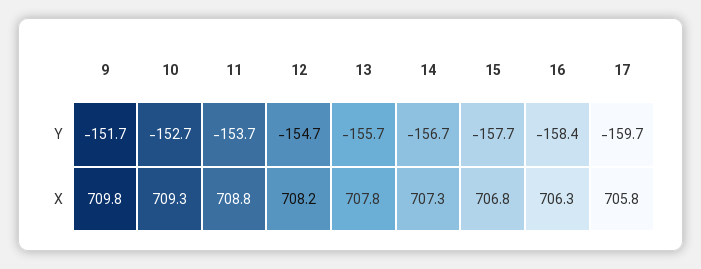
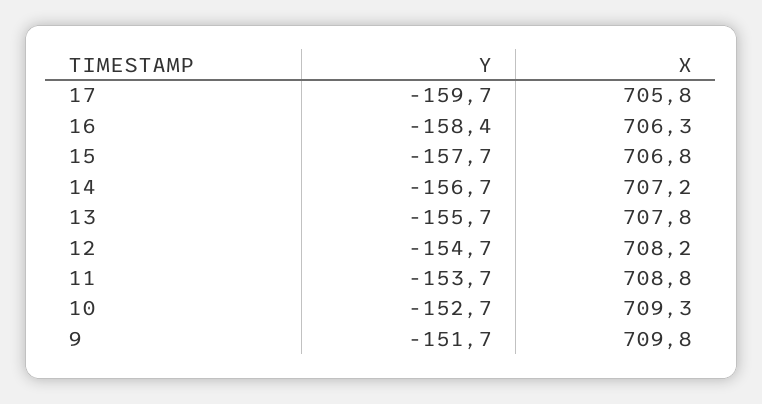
14, X: 707.3 -> 707.2

